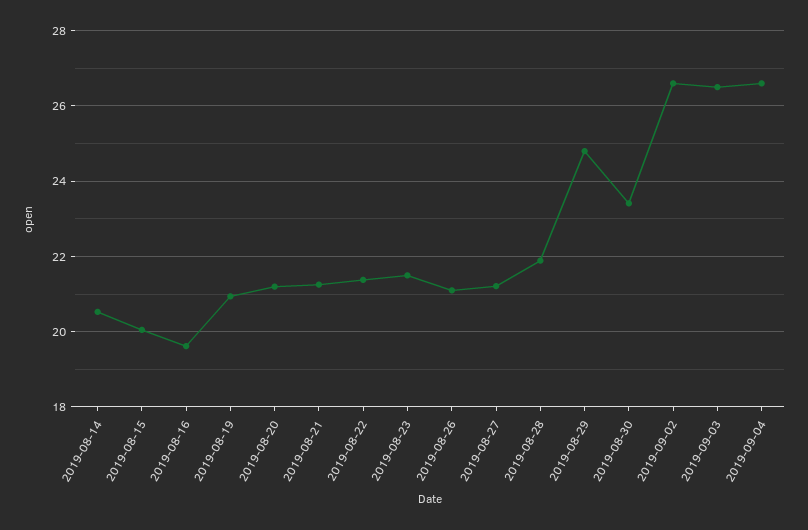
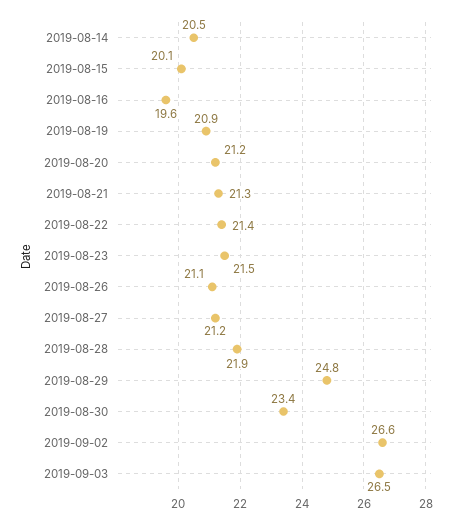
2019-09-04: 26.6 -> none

